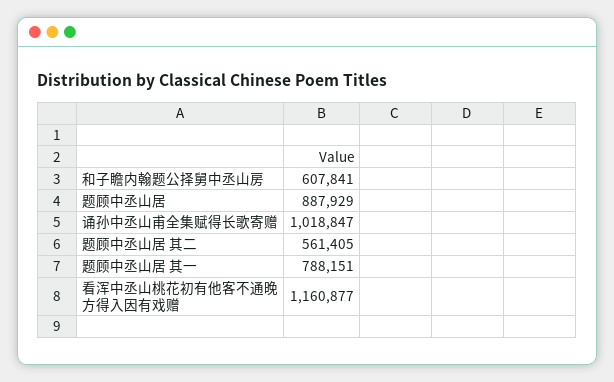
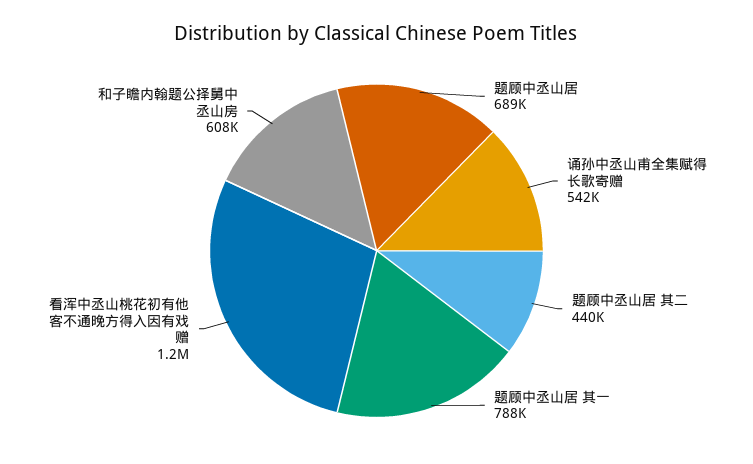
题顾中丞山居: 887929 -> 689000
诵孙中丞山甫全集赋得长歌寄赠: 1018847 -> 542000
题顾中丞山居 其二: 561405 -> 440000

